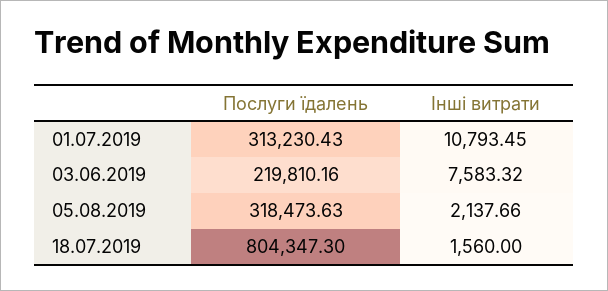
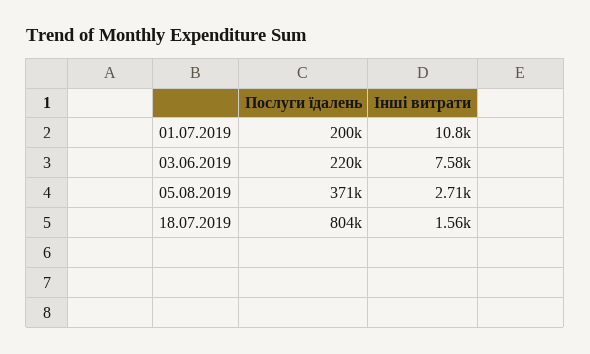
Послуги їдалень, 01.07.2019: 313230.43 -> 200000
Послуги їдалень, 05.08.2019: 318473.63 -> 371000
Інші витрати, 05.08.2019: 2137.66 -> 2710

